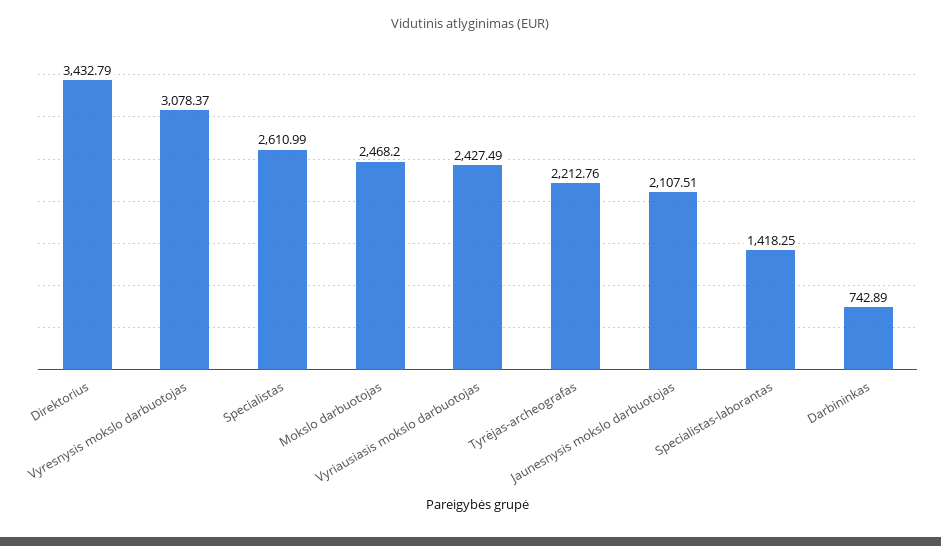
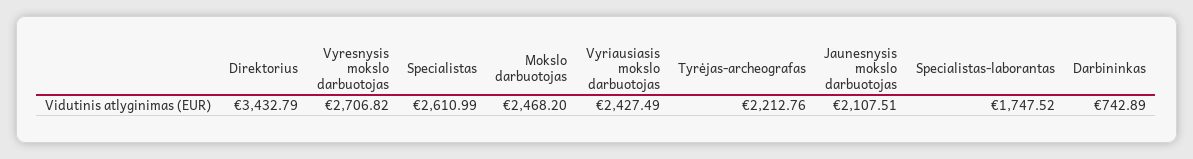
Vyresnysis mokslo darbuotojas: 3078.37 -> 2706.82
Specialistas-laborantas: 1418.25 -> 1747.52

